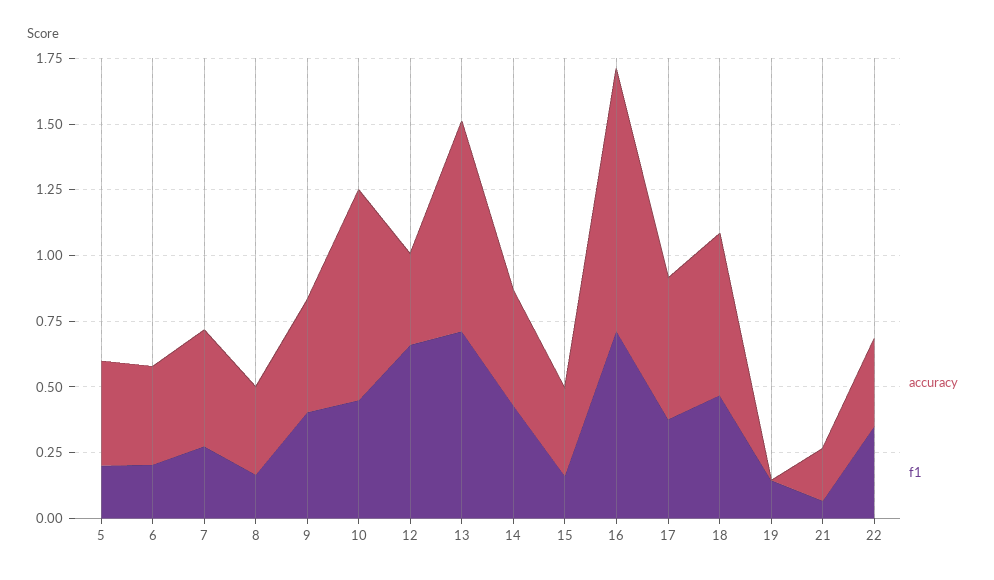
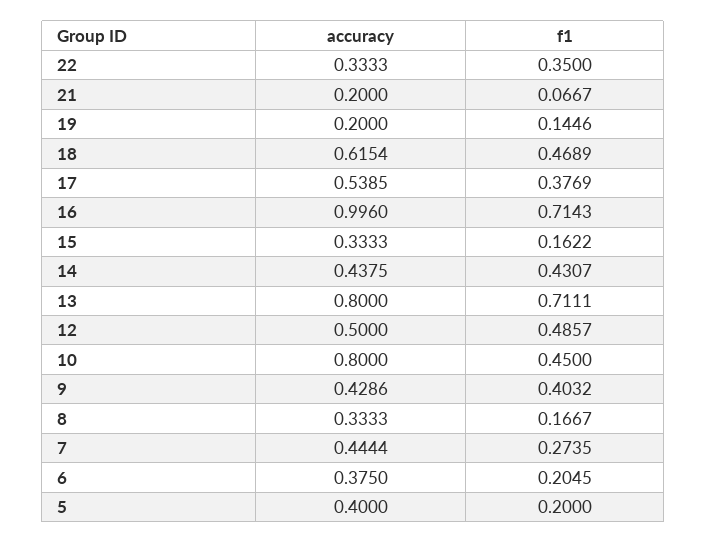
accuracy, 12: 0.35 -> 0.5
f1, 12: 0.65 -> 0.4857
accuracy, 19: 0 -> 0.2

